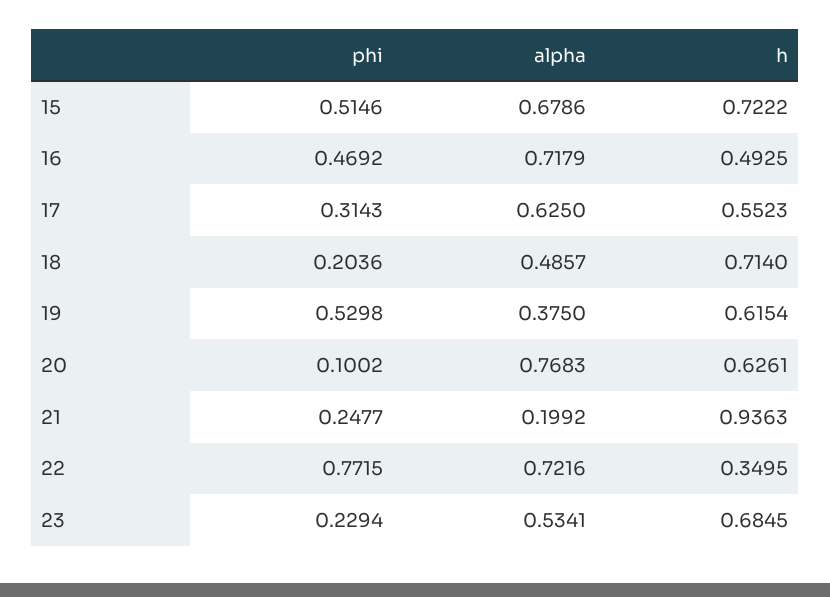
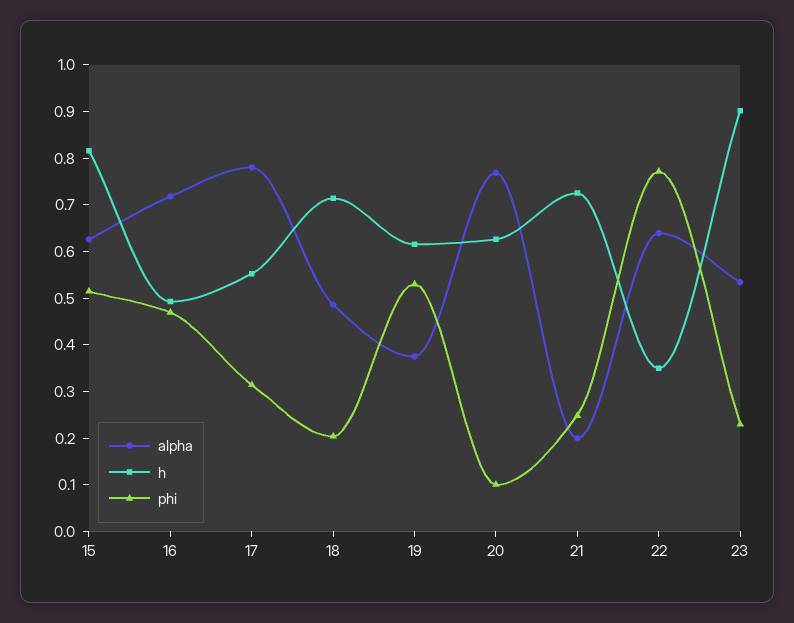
alpha, 15: 0.6786 -> 0.62
h, 15: 0.7222 -> 0.82
alpha, 17: 0.625 -> 0.78
h, 21: 0.9363 -> 0.72
alpha, 22: 0.7216 -> 0.64
h, 23: 0.6845 -> 0.9

